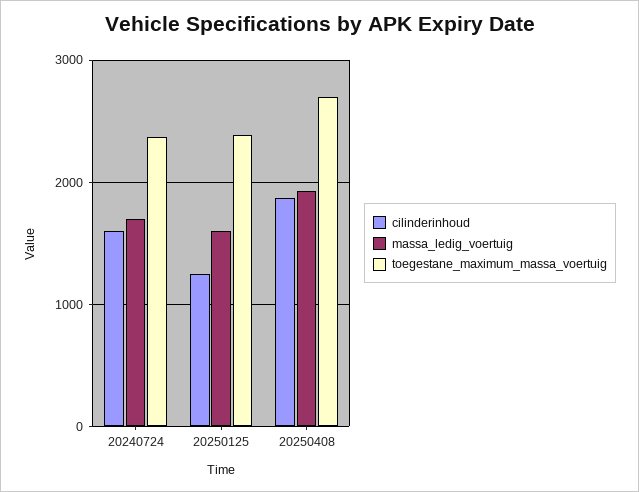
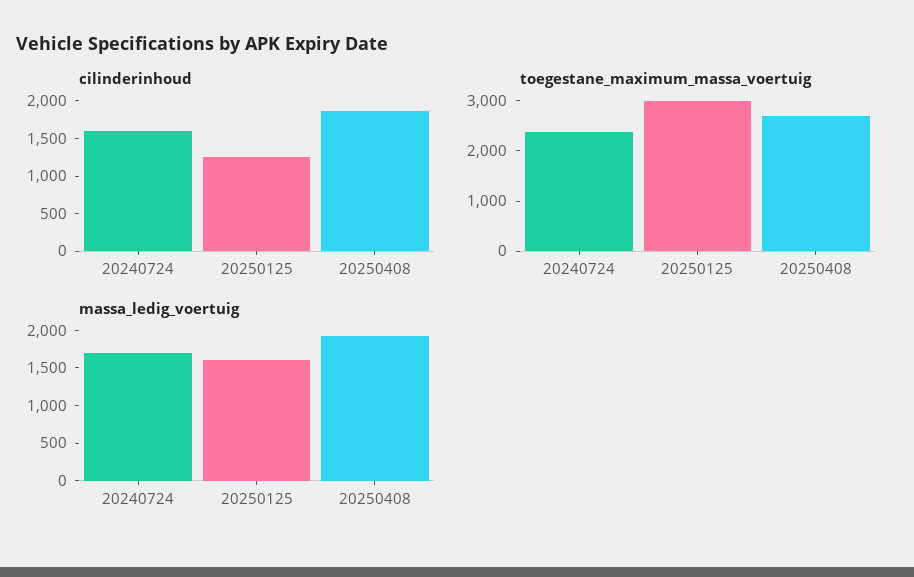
toegestane_maximum_massa_voertuig, 20250125: 2400 -> 3000

